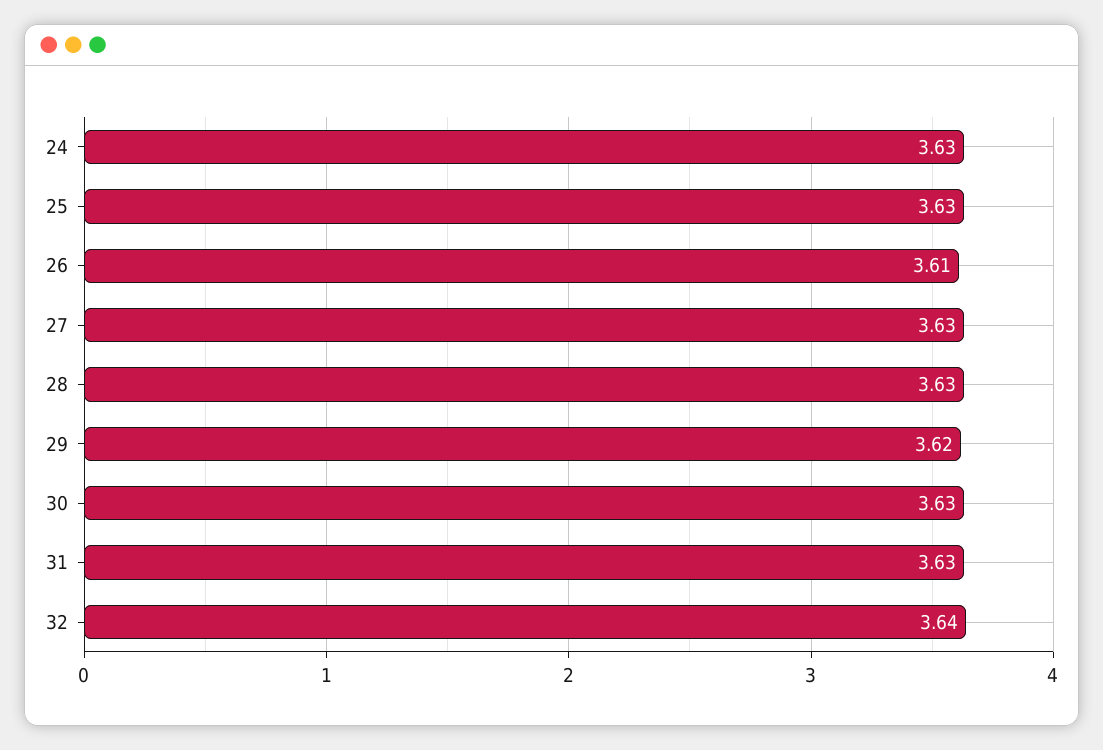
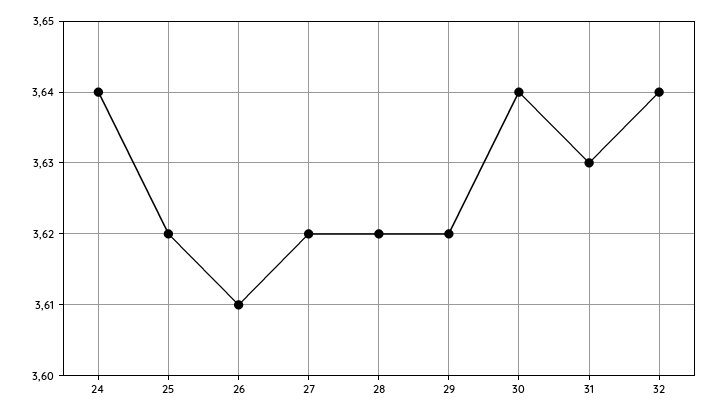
24: 3.63 -> 3.64
25: 3.63 -> 3.62
27: 3.63 -> 3.62
28: 3.63 -> 3.62
30: 3.63 -> 3.64

